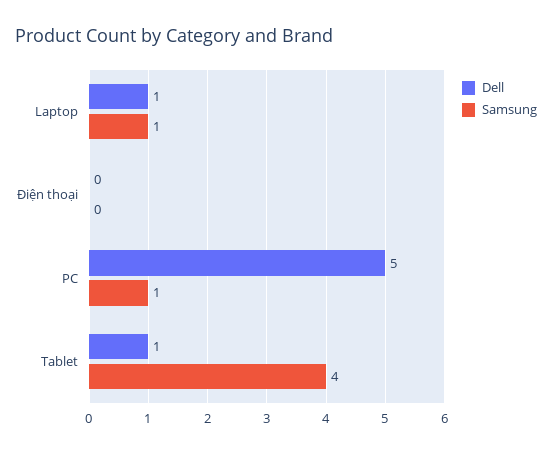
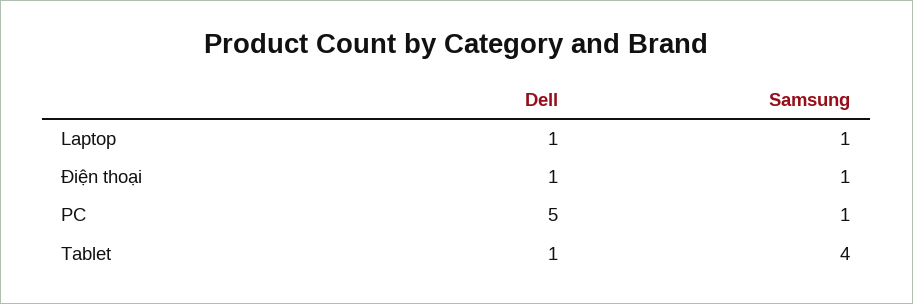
Dell, Điện thoại: 0 -> 1
Samsung, Điện thoại: 0 -> 1

